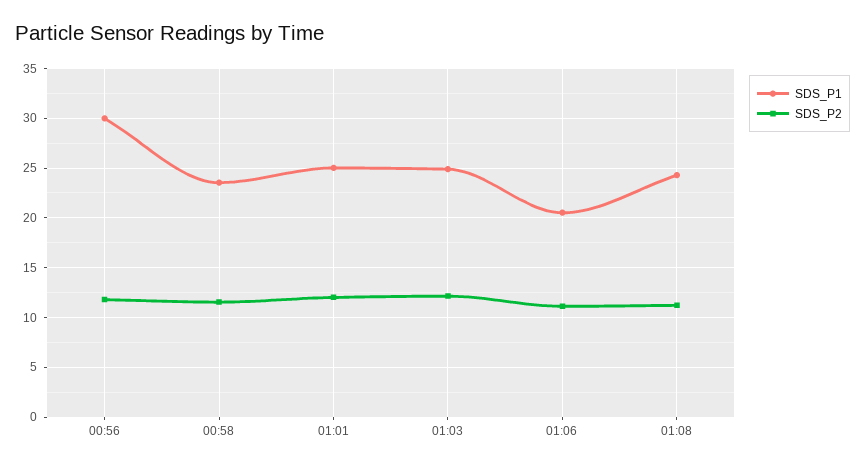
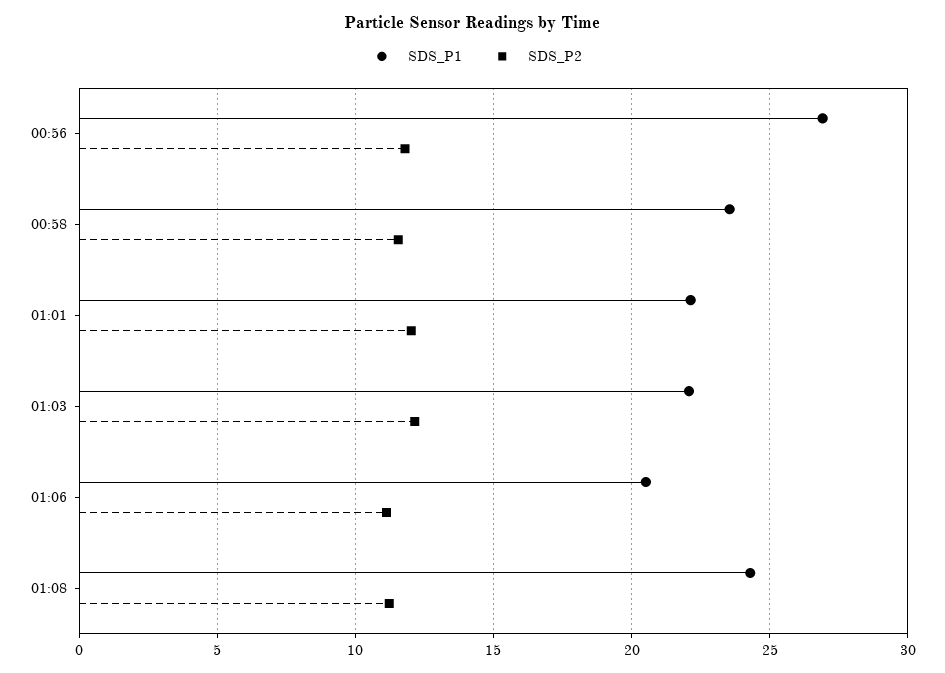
SDS_P1, 00:56: 30 -> 27
SDS_P1, 01:01: 25 -> 22
SDS_P1, 01:03: 25 -> 22

